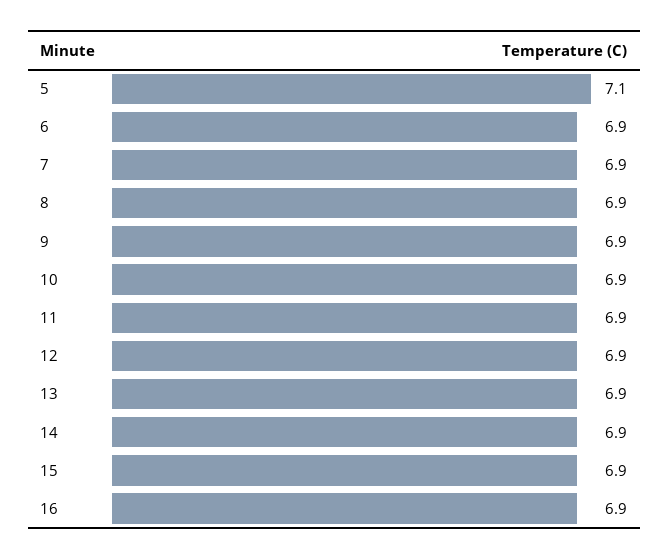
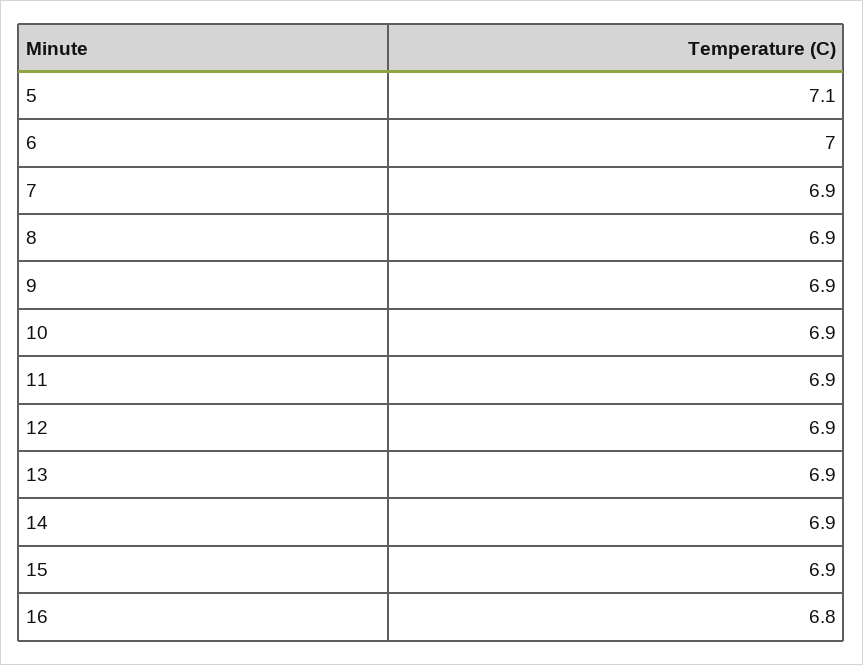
6: 6.9 -> 7
16: 6.9 -> 6.8

